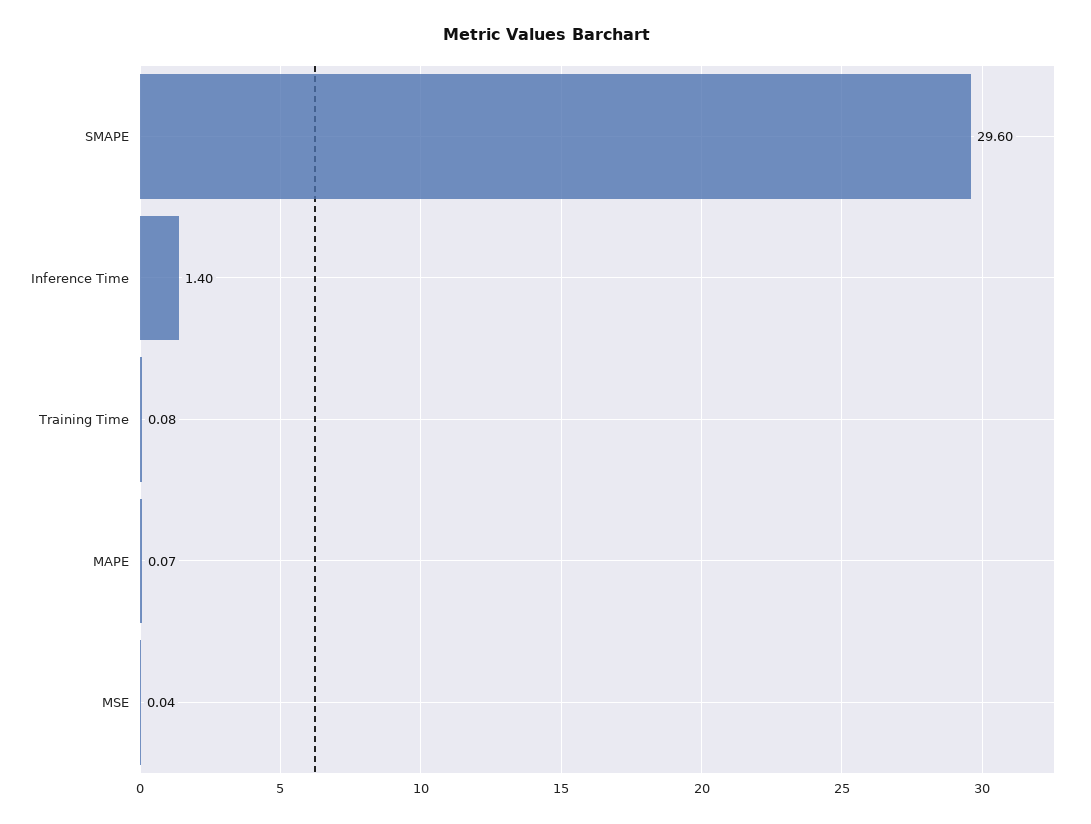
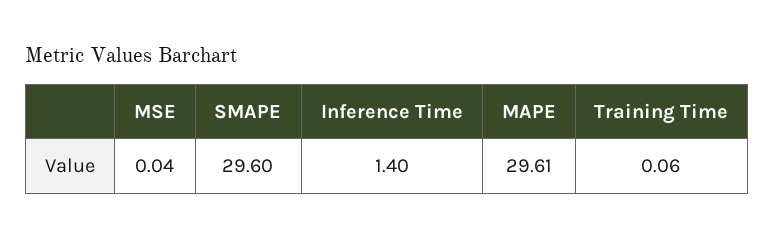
Training Time: 0.08 -> 0.06
MAPE: 0.07 -> 29.61

